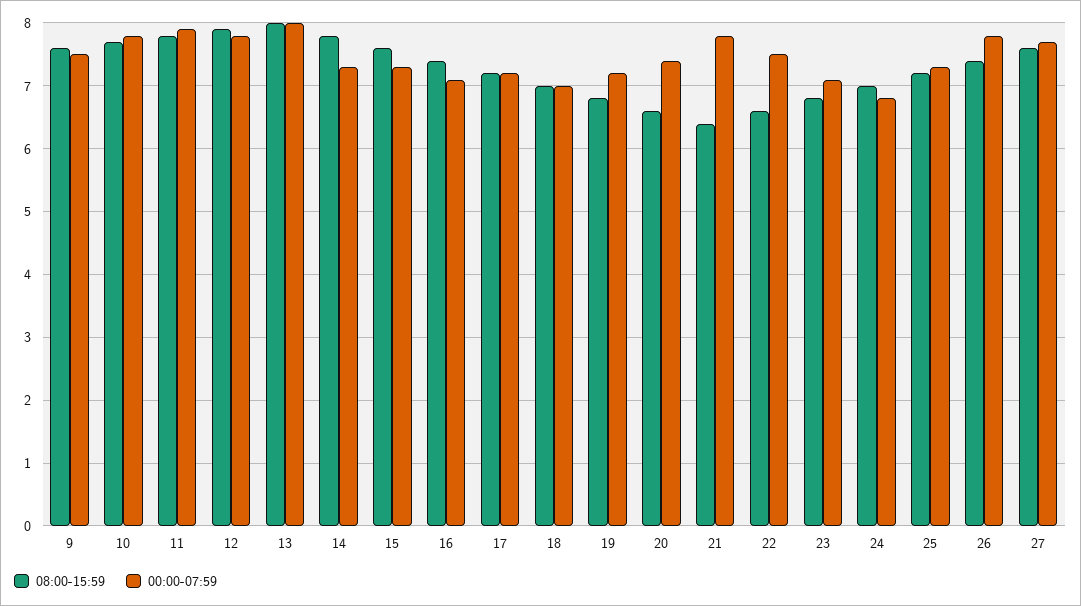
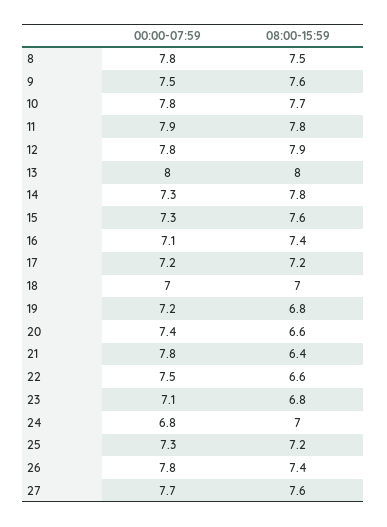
00:00-07:59, 8: none -> 7.8
08:00-15:59, 8: none -> 7.5

